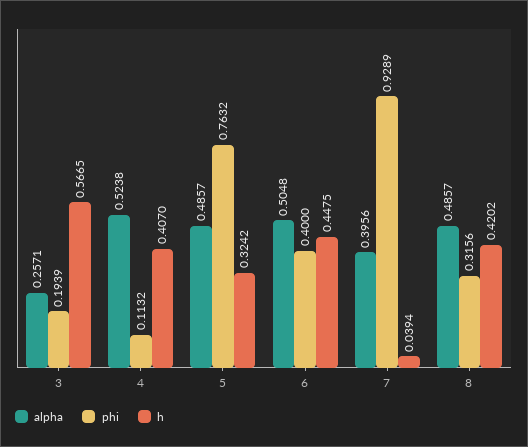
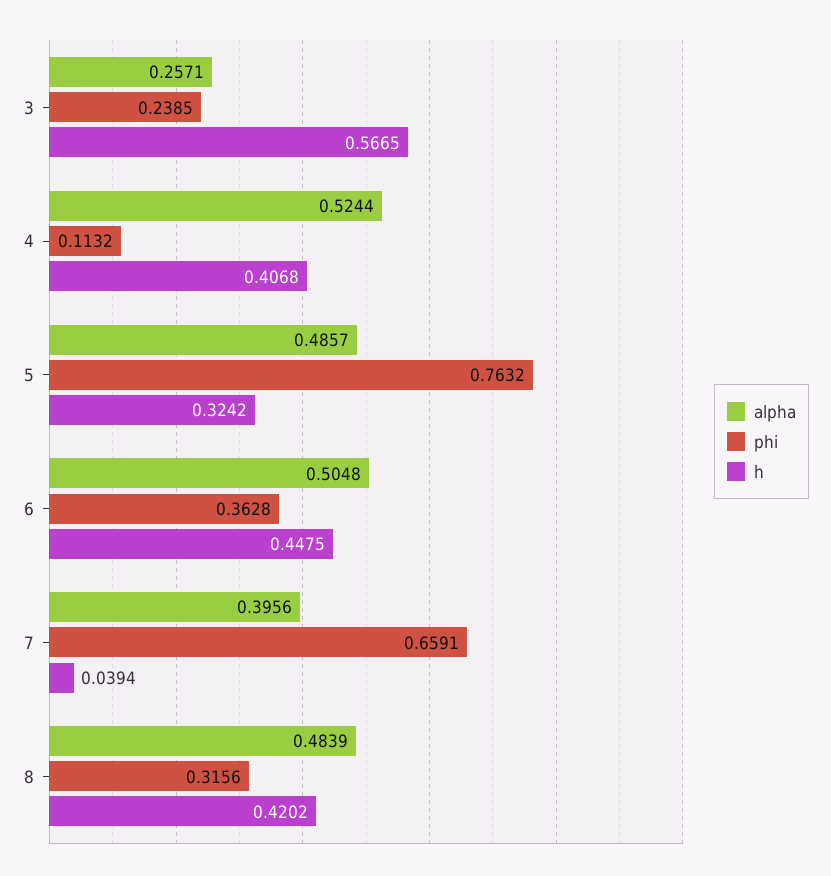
phi, 3: 0.1939 -> 0.2385
alpha, 4: 0.5238 -> 0.5244
h, 4: 0.407 -> 0.4068
phi, 6: 0.4 -> 0.3628
phi, 7: 0.9289 -> 0.6591
alpha, 8: 0.4857 -> 0.4839

